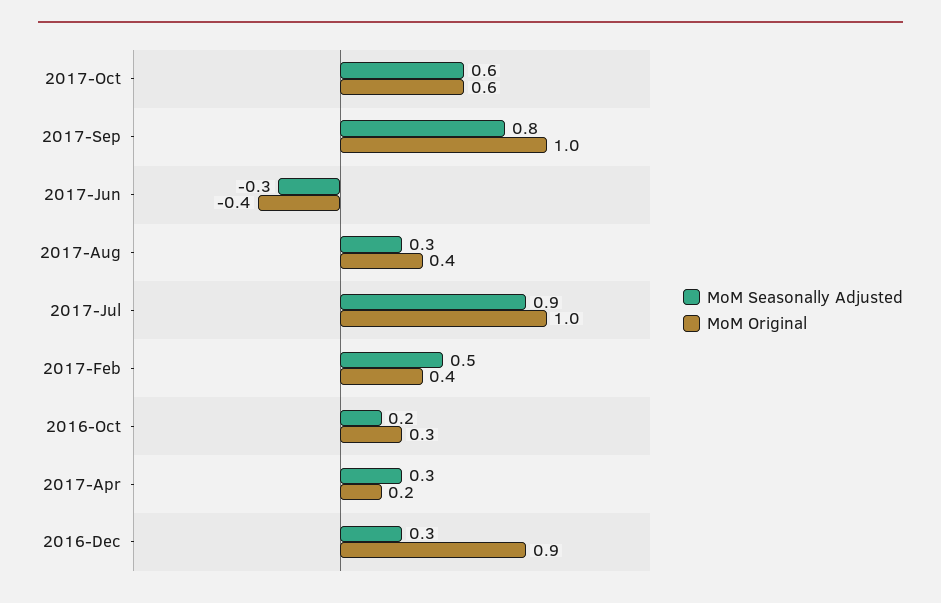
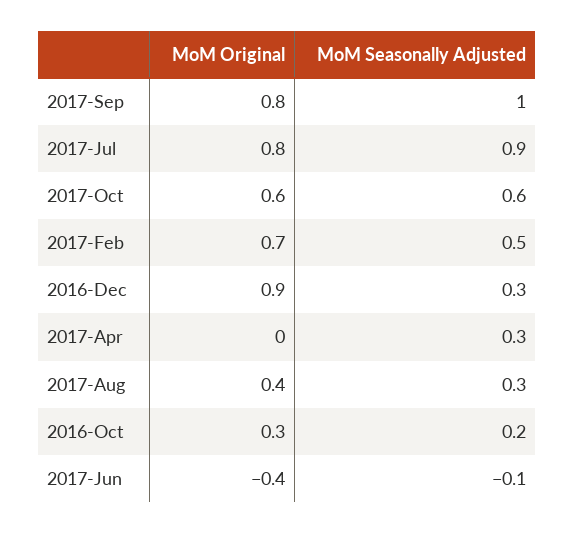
MoM Seasonally Adjusted, 2017-Sep: 0.8 -> 1
MoM Original, 2017-Sep: 1 -> 0.8
MoM Seasonally Adjusted, 2017-Jun: -0.3 -> -0.1
MoM Original, 2017-Jul: 1 -> 0.8
MoM Original, 2017-Feb: 0.4 -> 0.7
MoM Original, 2017-Apr: 0.2 -> 0

